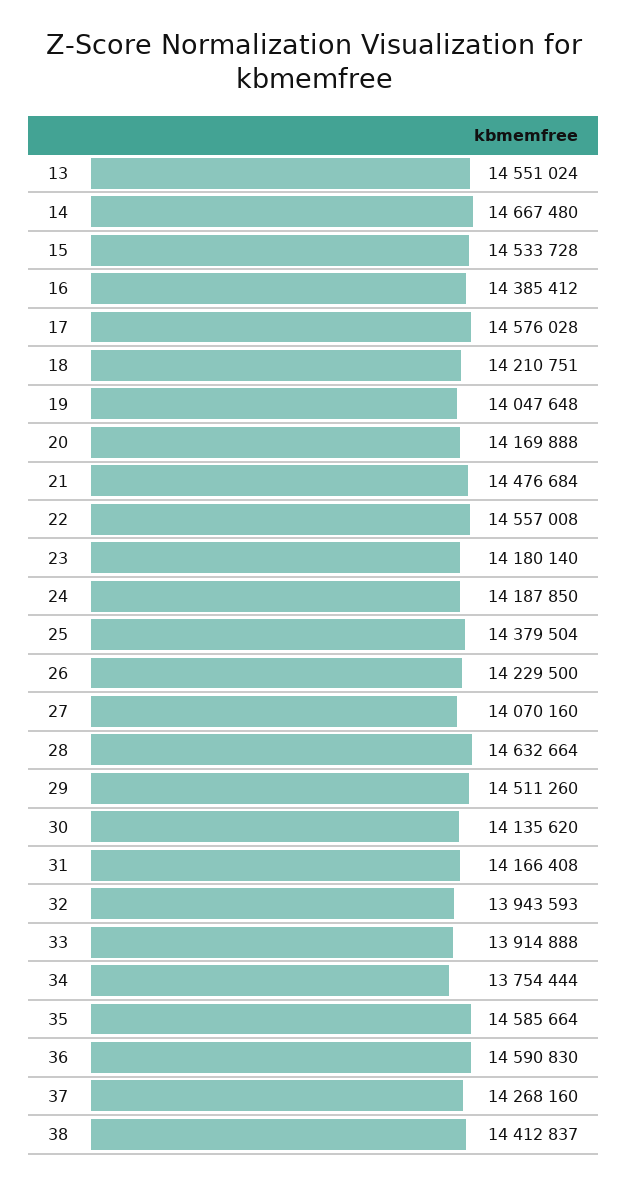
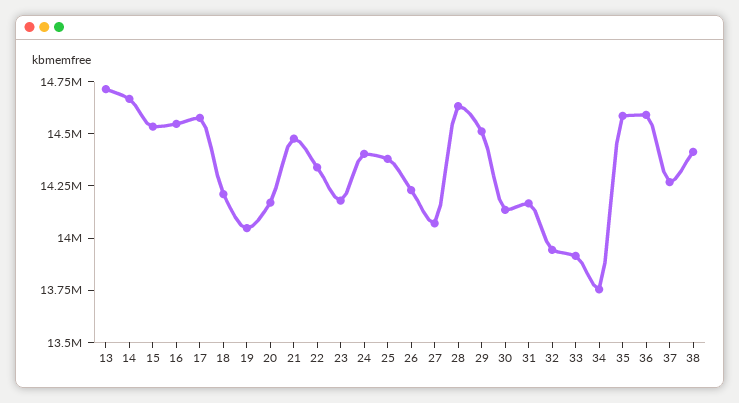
13: 14551024 -> 14700000
16: 14385412 -> 14550000
22: 14557008 -> 14350000
24: 14187850 -> 14400000

